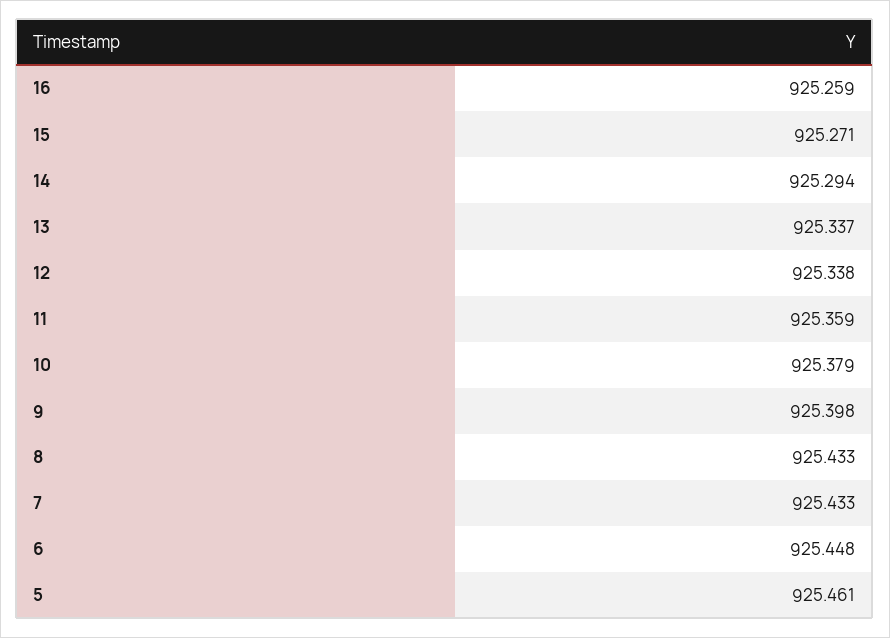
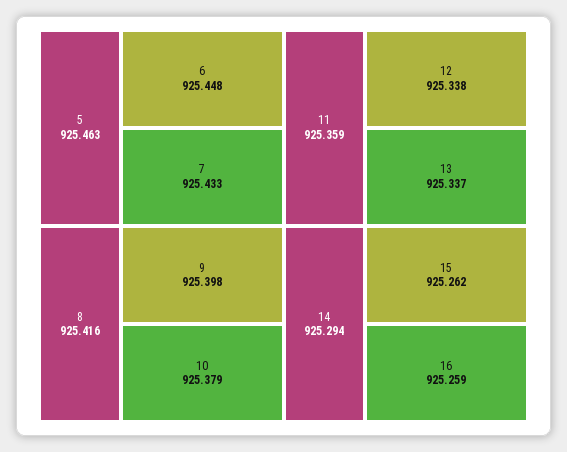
15: 925.271 -> 925.262
8: 925.433 -> 925.416
5: 925.461 -> 925.463

